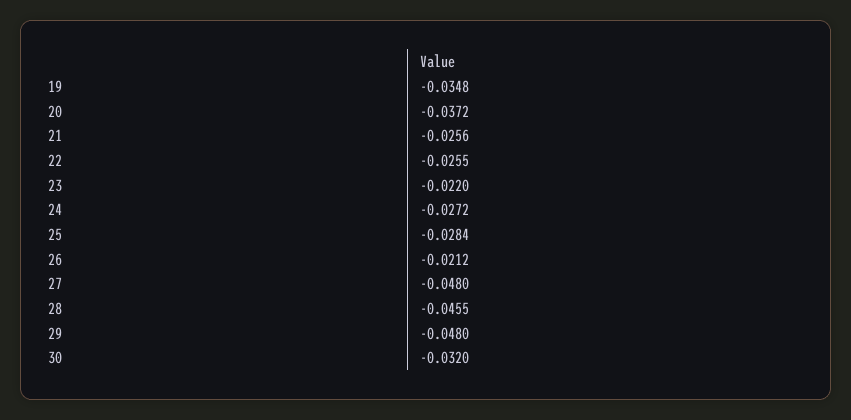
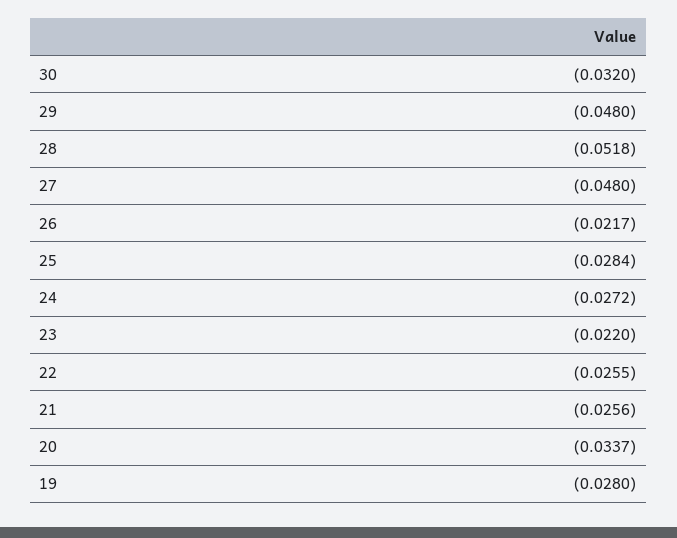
19: -0.0348 -> -0.028
20: -0.0372 -> -0.0337
26: -0.0212 -> -0.0217
28: -0.0455 -> -0.0518

